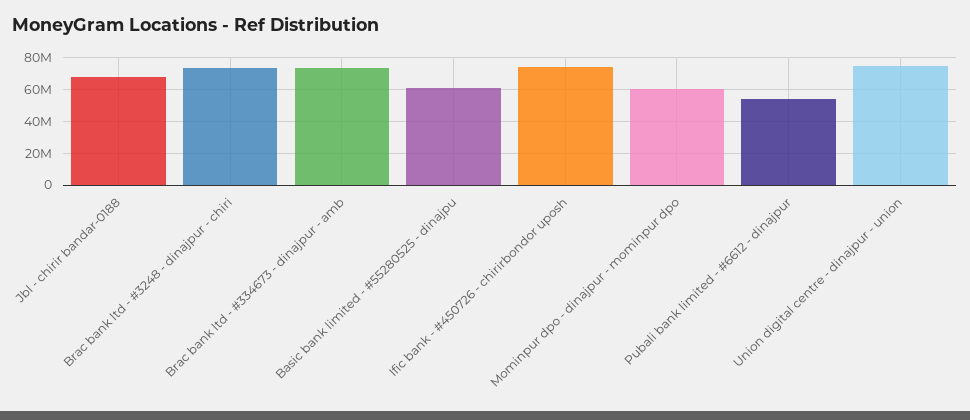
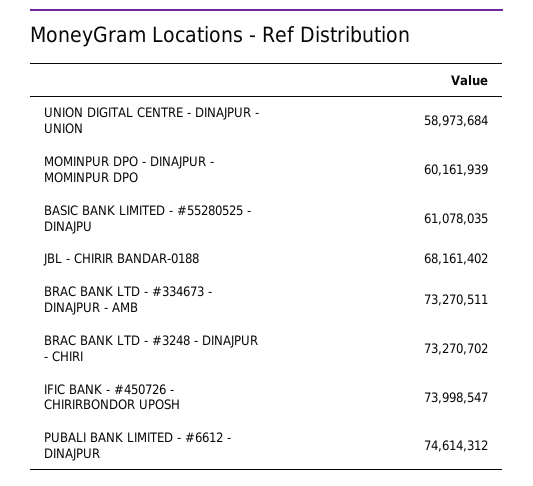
Pubali bank limited - #6612 - dinajpur: 55000000 -> 74614312
Union digital centre - dinajpur - union: 75000000 -> 58973684

